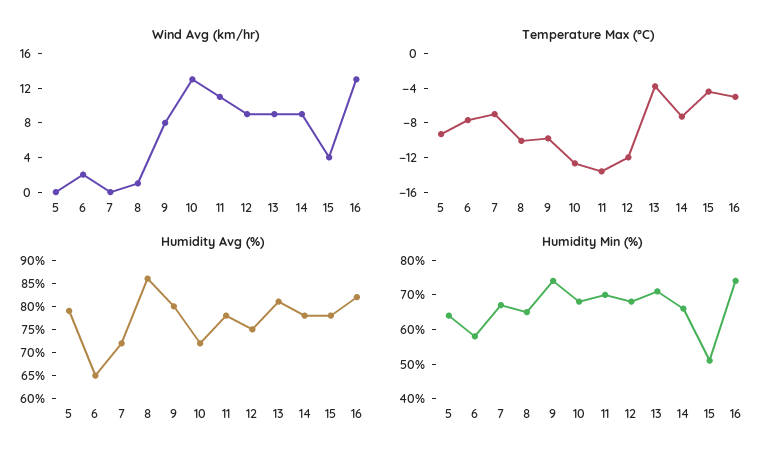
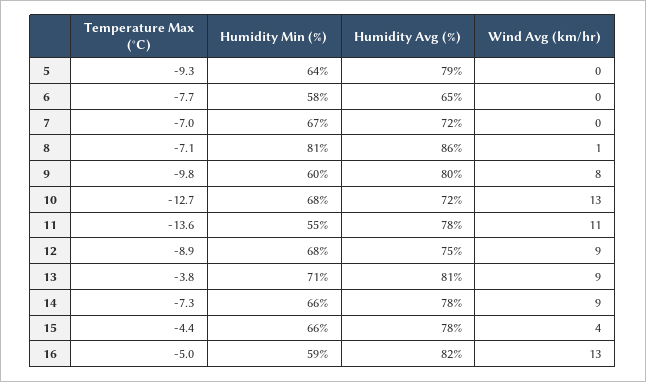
Wind Avg (km/hr), 6: 2 -> 0
Temperature Max (°C), 8: -10 -> -7.1
Temperature Max (°C), 12: -12 -> -8.9
Humidity Min (%), 8: 65 -> 81
Humidity Min (%), 9: 75 -> 60
Humidity Min (%), 11: 70 -> 55
Humidity Min (%), 15: 50 -> 66
Humidity Min (%), 16: 75 -> 59

